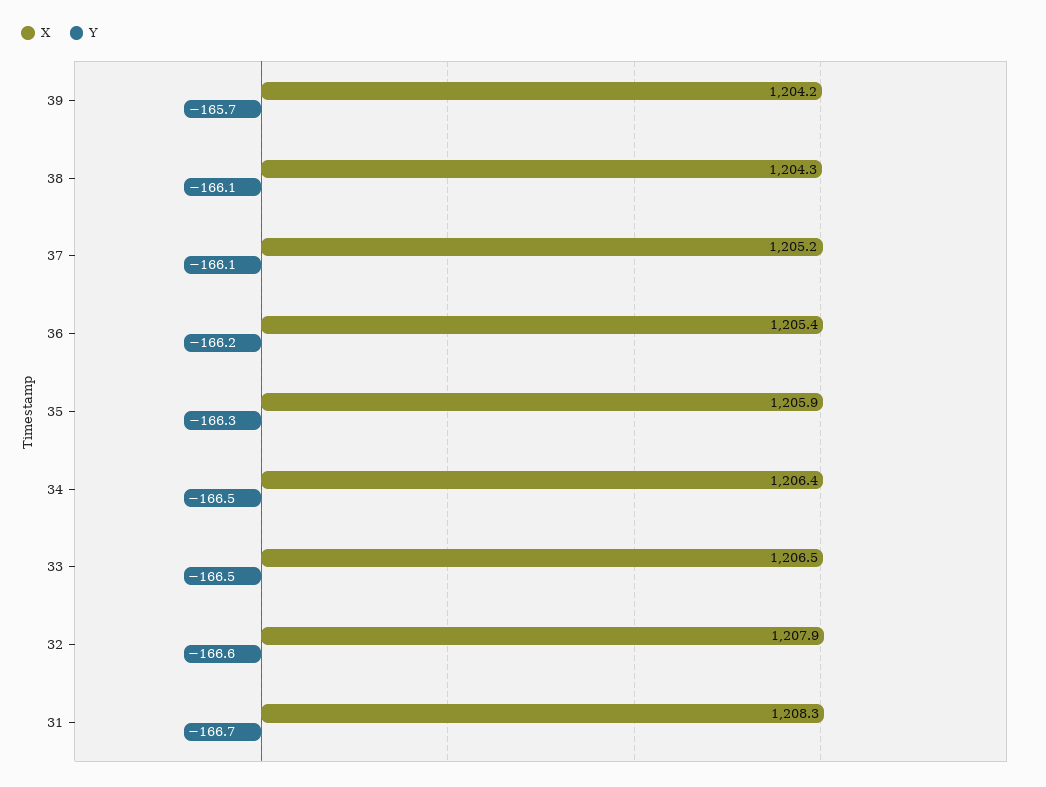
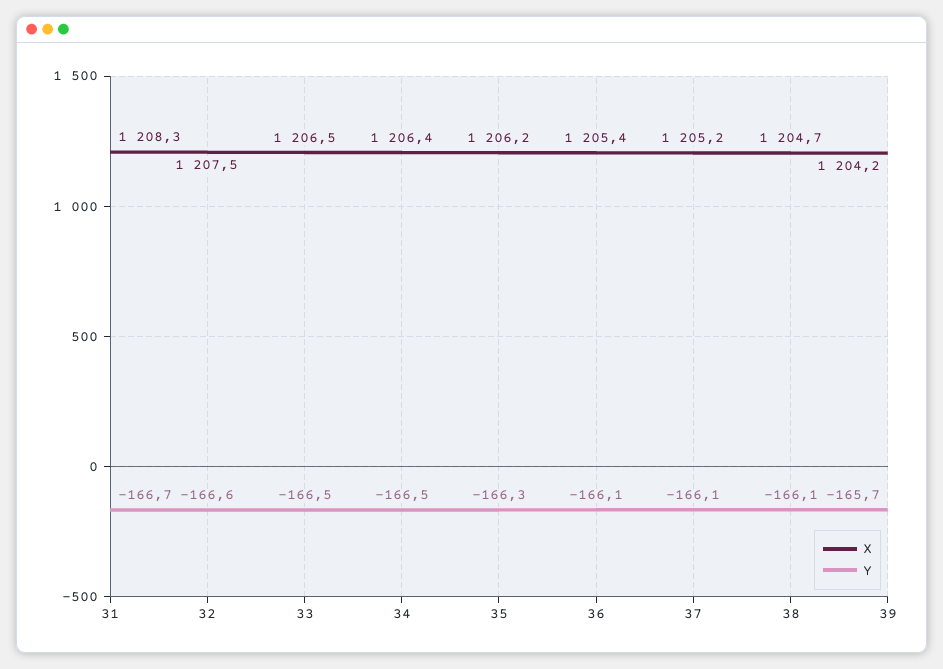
X, 38: 1204.3 -> 1204.7
Y, 36: -166.2 -> -166.1
X, 35: 1205.9 -> 1206.2
X, 32: 1207.9 -> 1207.5

